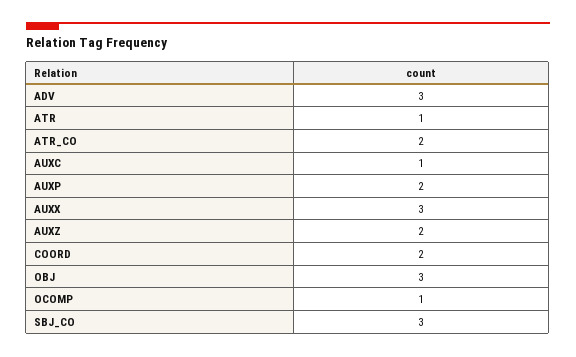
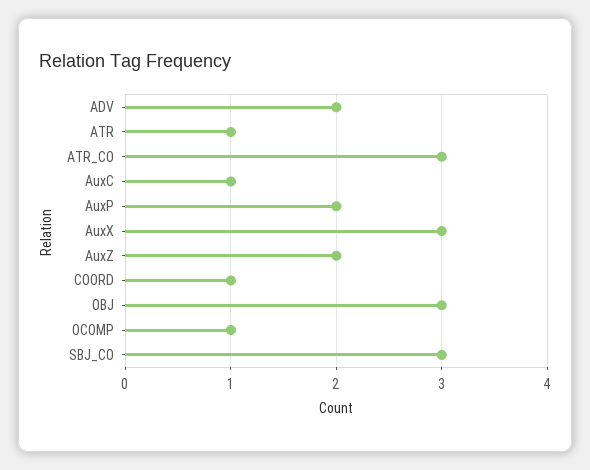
ADV: 3 -> 2
ATR_CO: 2 -> 3
COORD: 2 -> 1

